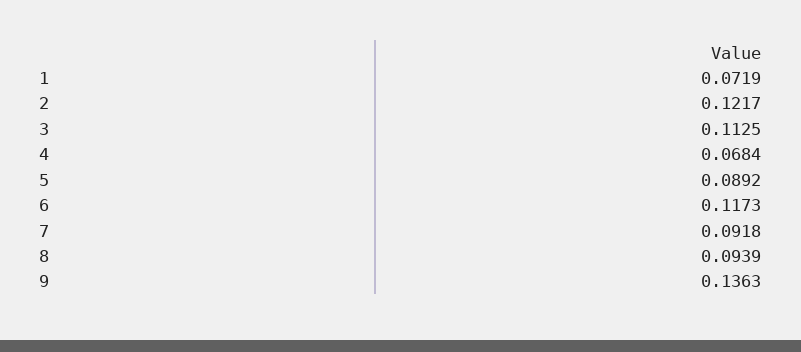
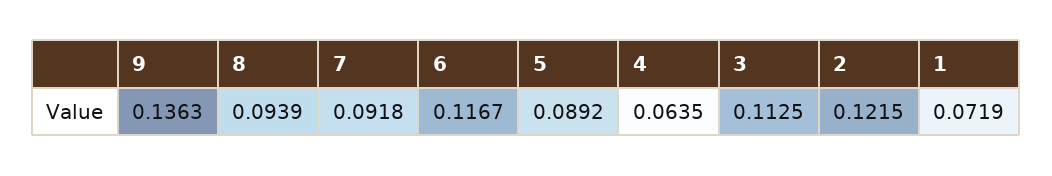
2: 0.1217 -> 0.1215
4: 0.0684 -> 0.0635
6: 0.1173 -> 0.1167

